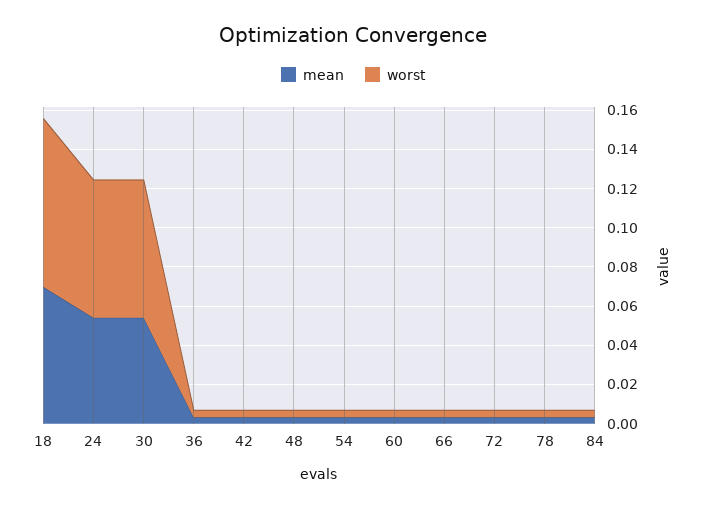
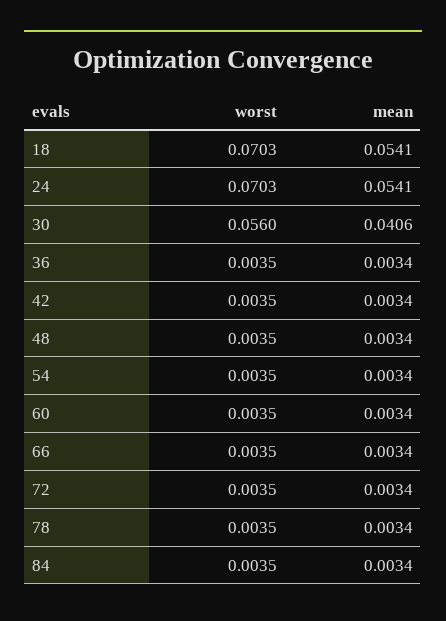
mean, 18: 0.07 -> 0.0541
worst, 18: 0.085 -> 0.0703
mean, 30: 0.055 -> 0.0406
worst, 30: 0.07 -> 0.056

